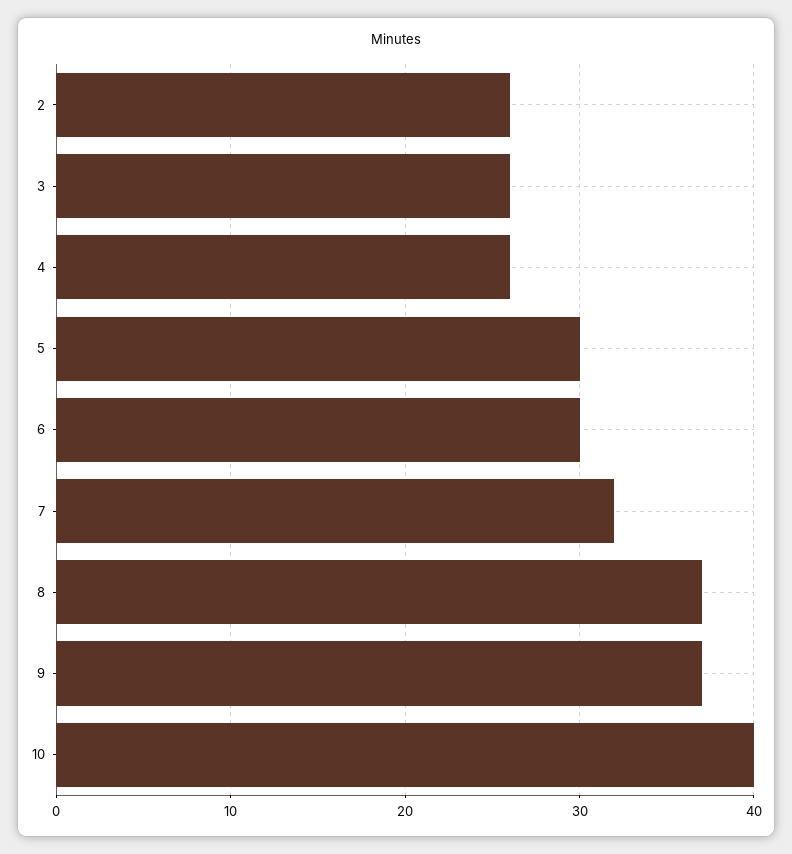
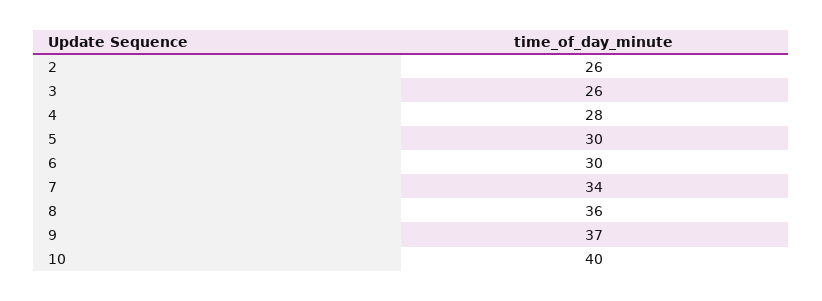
4: 26 -> 28
7: 32 -> 34
8: 37 -> 36

